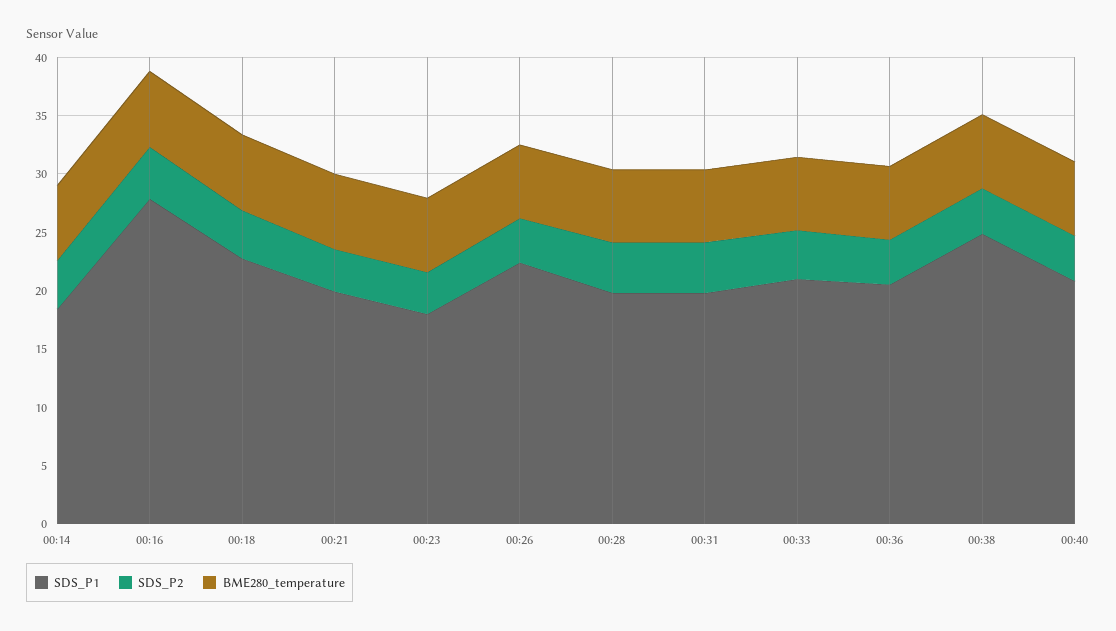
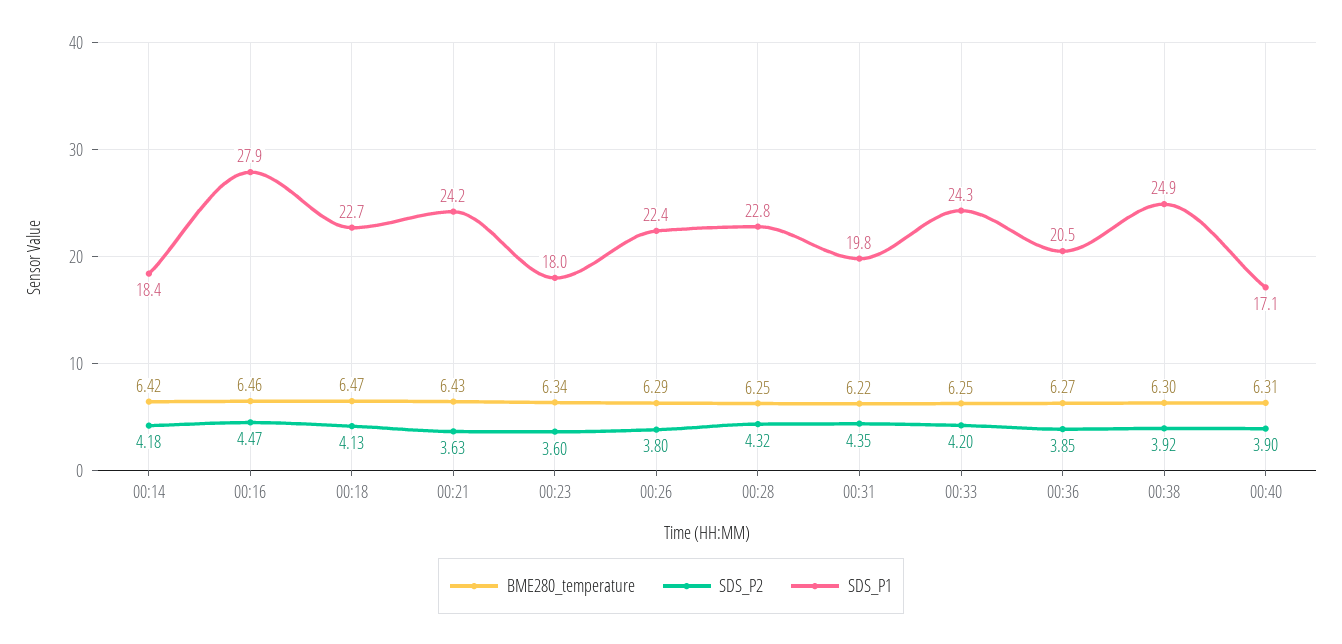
SDS_P1, 00:21: 20 -> 24.2
SDS_P1, 00:28: 20 -> 22.8
SDS_P1, 00:33: 21 -> 24.3
SDS_P1, 00:40: 21 -> 17.1

